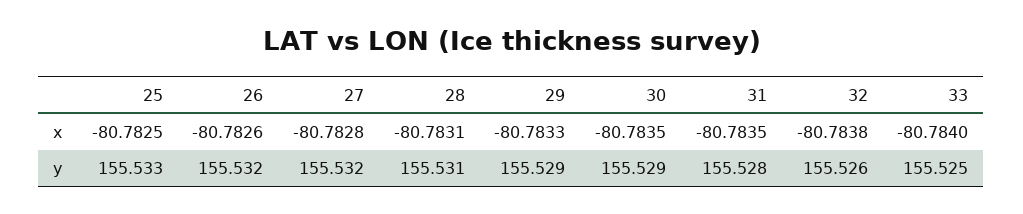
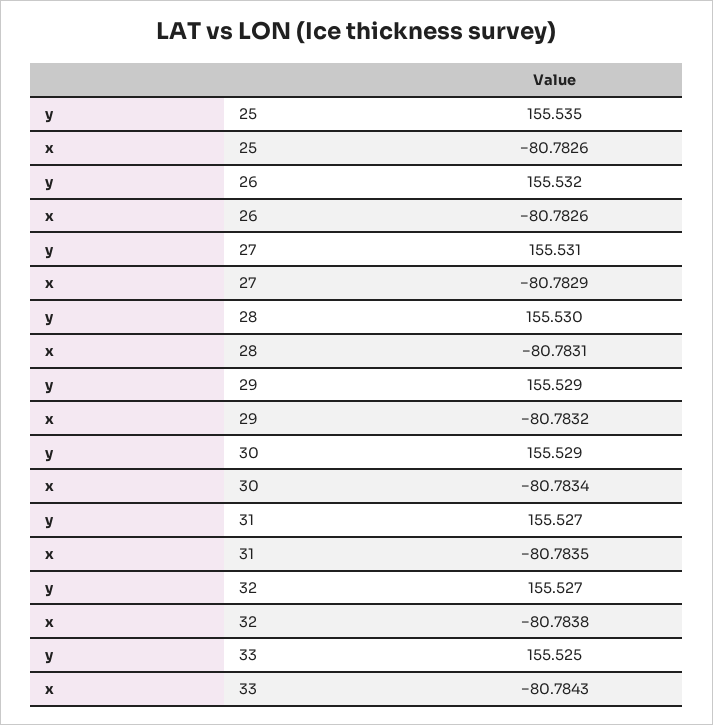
25, x: -80.7825 -> -80.7826
27, x: -80.7828 -> -80.7829
29, x: -80.7833 -> -80.7832
30, x: -80.7835 -> -80.7834
33, x: -80.784 -> -80.7843
25, y: 155.533 -> 155.535
27, y: 155.532 -> 155.531
28, y: 155.531 -> 155.53
31, y: 155.528 -> 155.527
32, y: 155.526 -> 155.527

